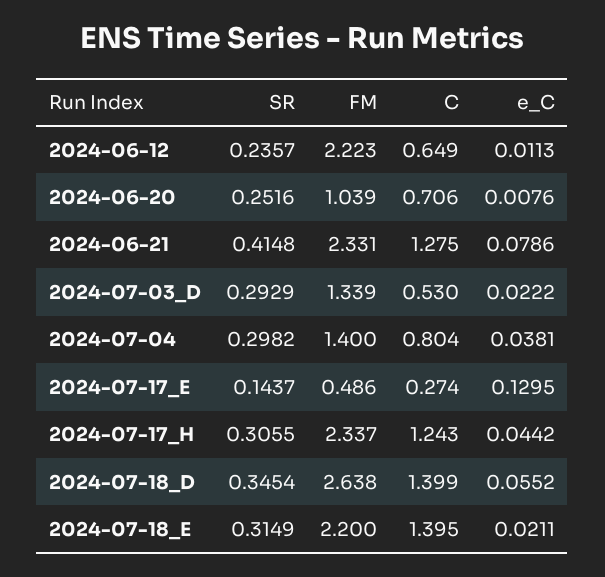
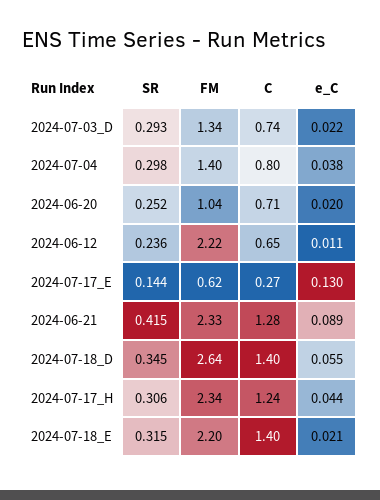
e_C, 2024-06-20: 0.0076 -> 0.02
e_C, 2024-06-21: 0.0786 -> 0.089
C, 2024-07-03_D: 0.53 -> 0.74
FM, 2024-07-17_E: 0.486 -> 0.62

